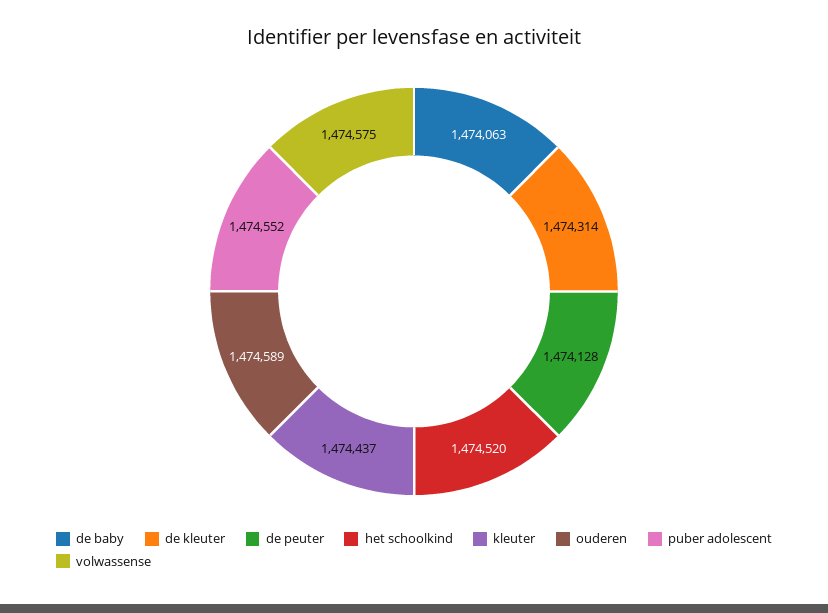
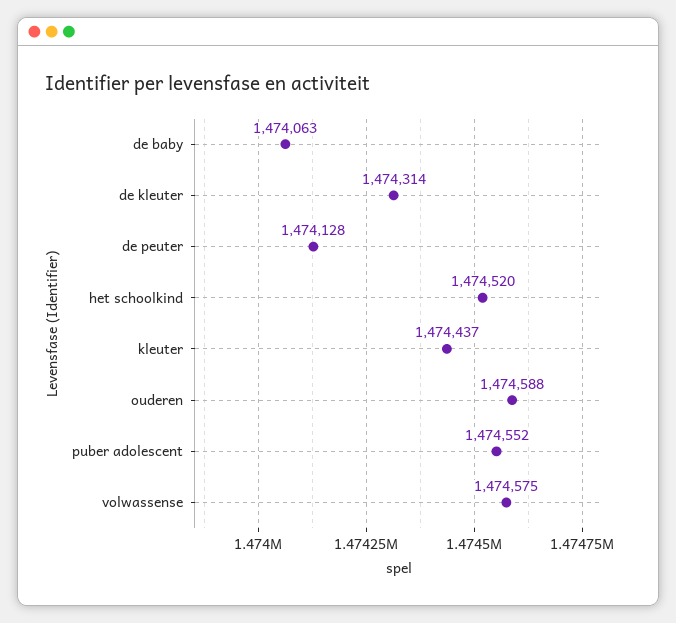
ouderen: 1474589 -> 1474588

